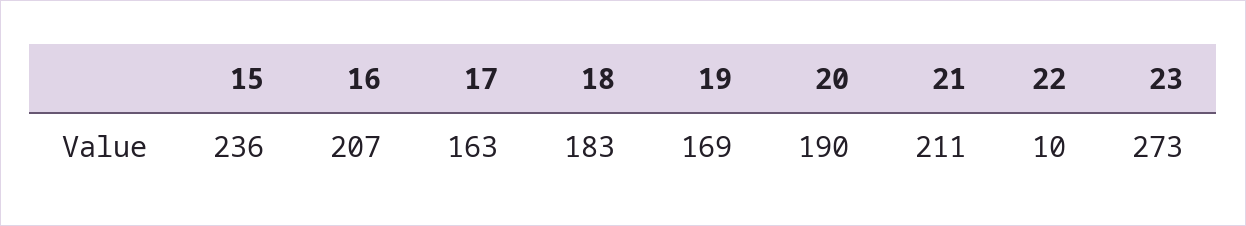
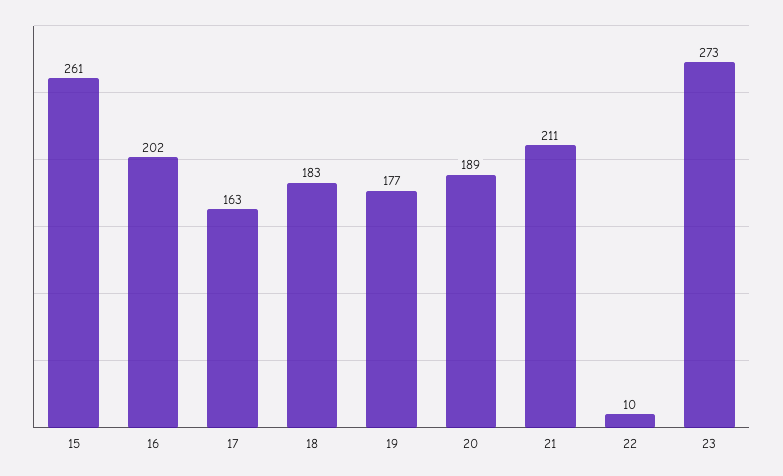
15: 236 -> 261
16: 207 -> 202
19: 169 -> 177
20: 190 -> 189

